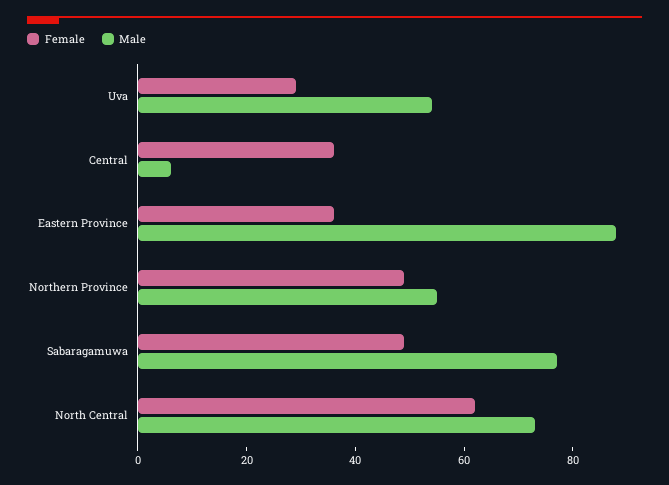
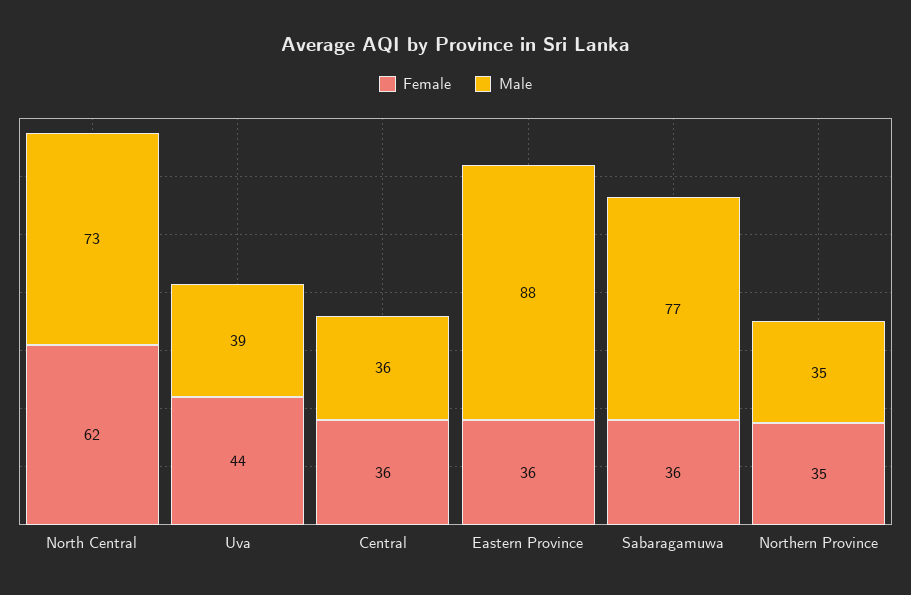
Female, Uva: 30 -> 44
Male, Uva: 55 -> 39
Male, Central: 5 -> 36
Female, Northern Province: 50 -> 35
Male, Northern Province: 55 -> 35
Female, Sabaragamuwa: 50 -> 36

